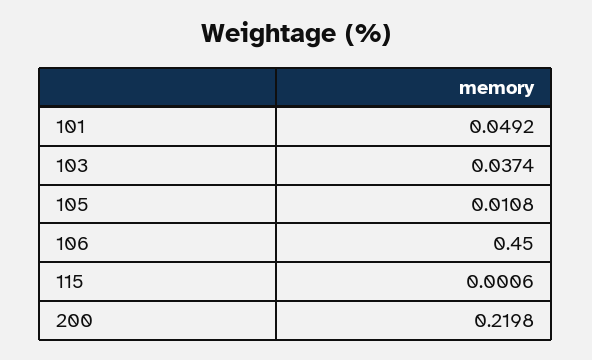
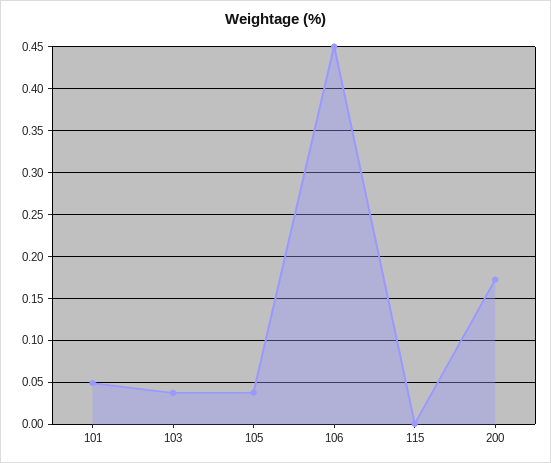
105: 0.0108 -> 0.04
200: 0.2198 -> 0.17

